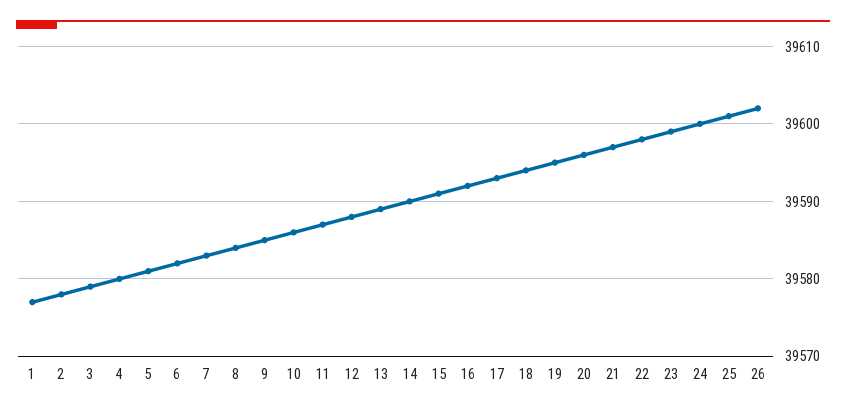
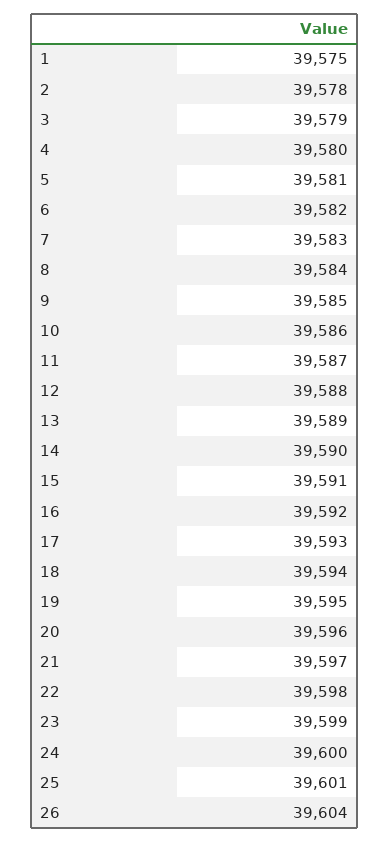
1: 39577 -> 39575
26: 39602 -> 39604

